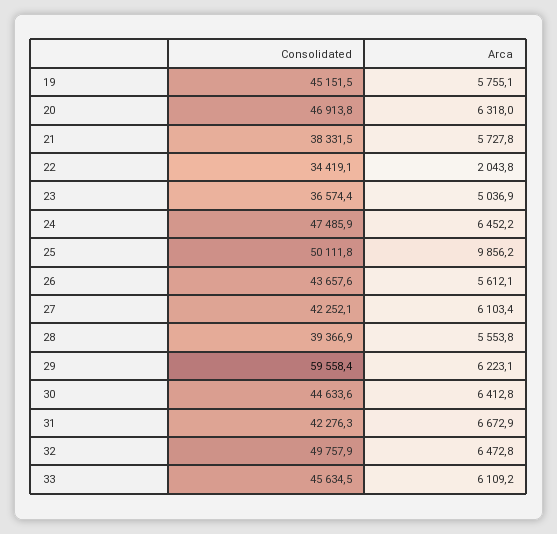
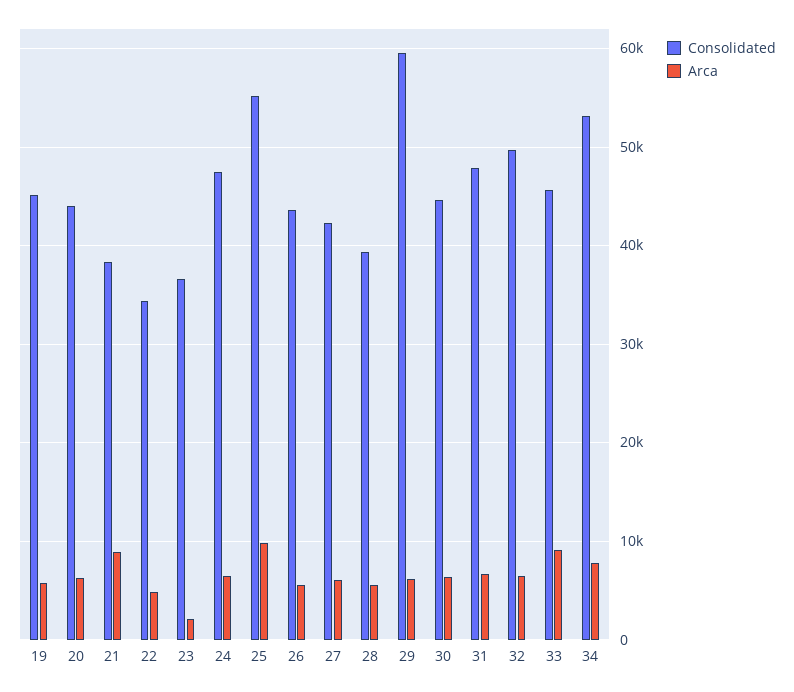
Consolidated, 20: 46913.8 -> 44000
Arca, 21: 5727.8 -> 9000
Arca, 22: 2043.8 -> 5000
Arca, 23: 5036.9 -> 2000
Consolidated, 25: 50111.8 -> 55000
Consolidated, 31: 42276.3 -> 48000
Arca, 33: 6109.2 -> 9000
Consolidated, 34: none -> 53000
Arca, 34: none -> 8000

